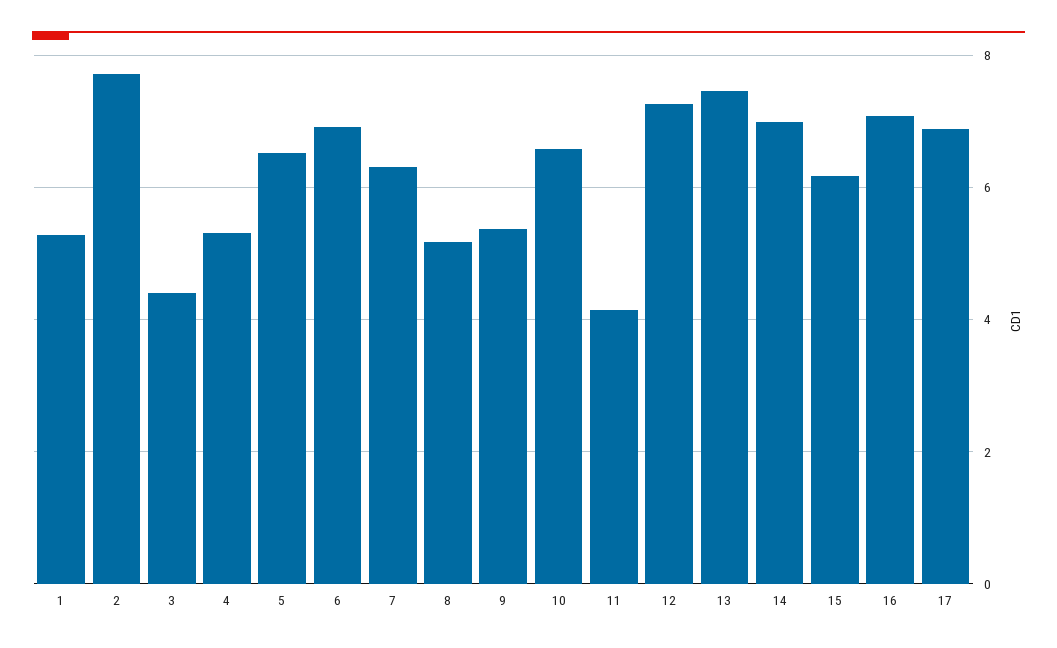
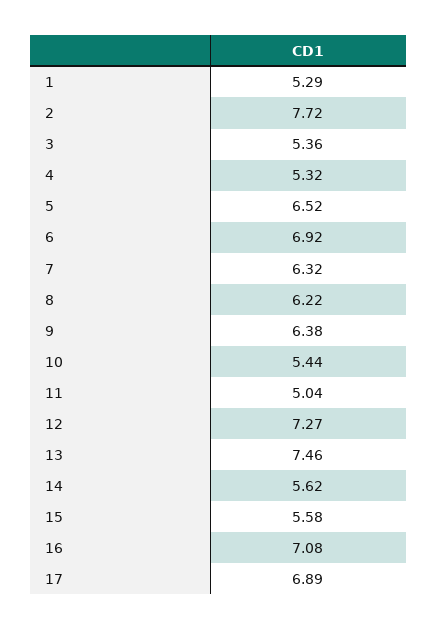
3: 4.4 -> 5.36
8: 5.2 -> 6.22
9: 5.4 -> 6.38
10: 6.6 -> 5.44
11: 4.2 -> 5.04
14: 7 -> 5.62
15: 6.2 -> 5.58

